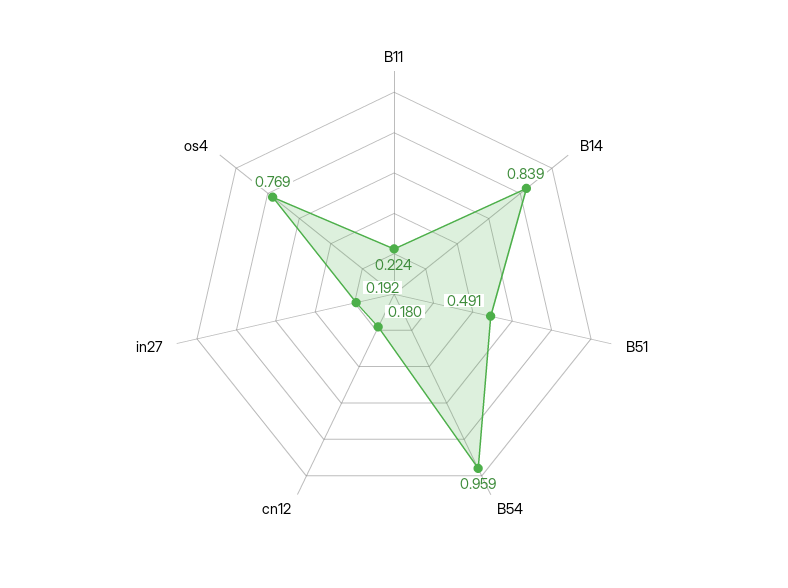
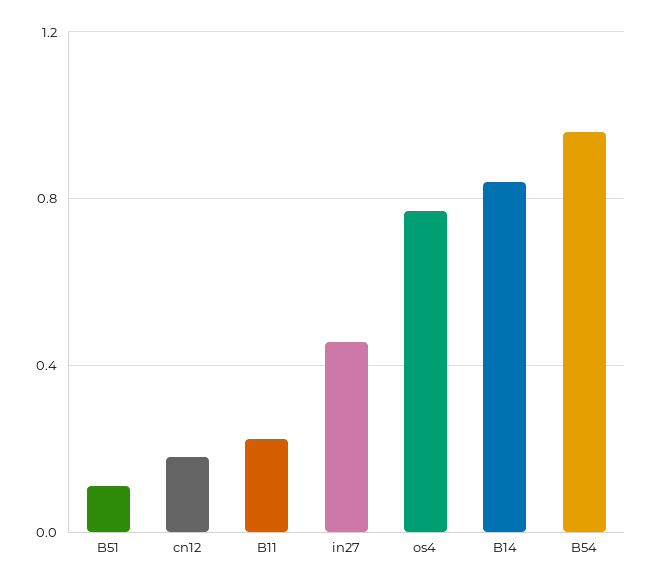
B51: 0.491 -> 0.1
in27: 0.192 -> 0.45

